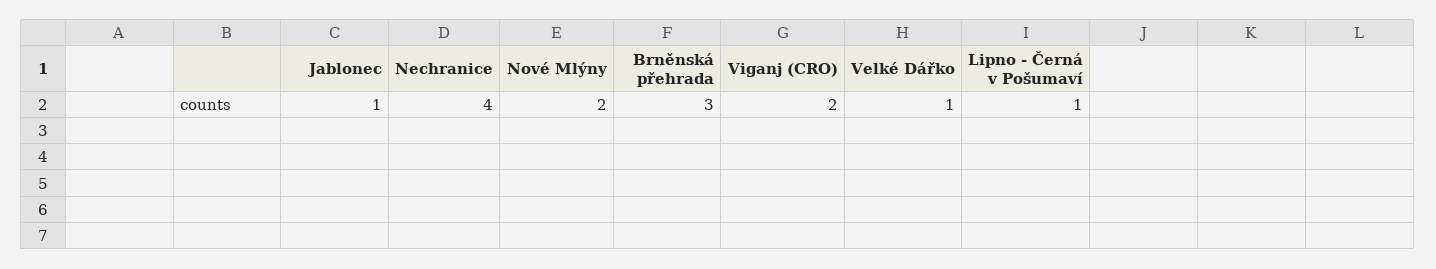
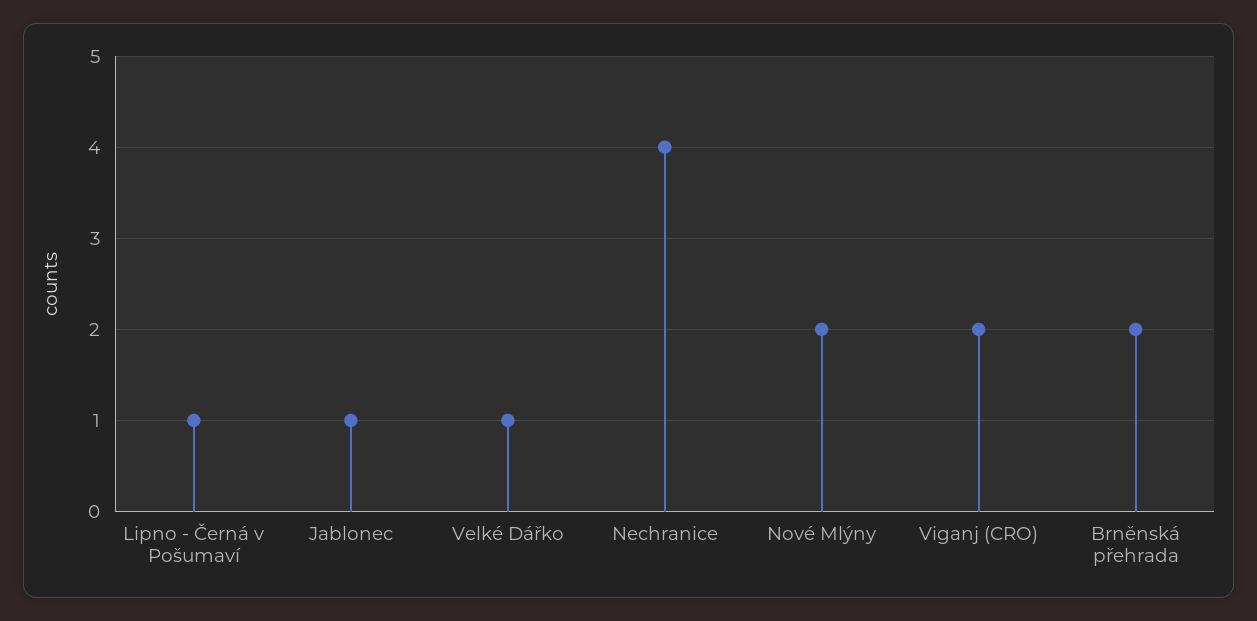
Brněnská přehrada: 3 -> 2

